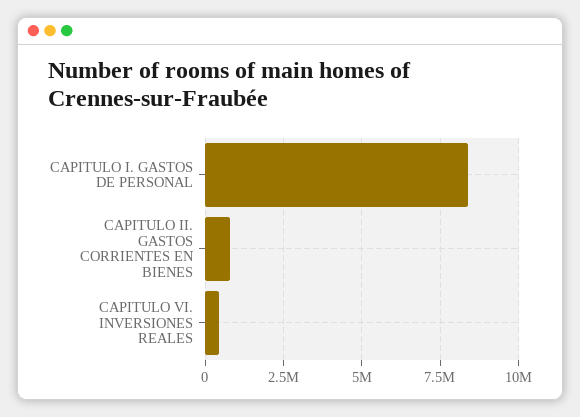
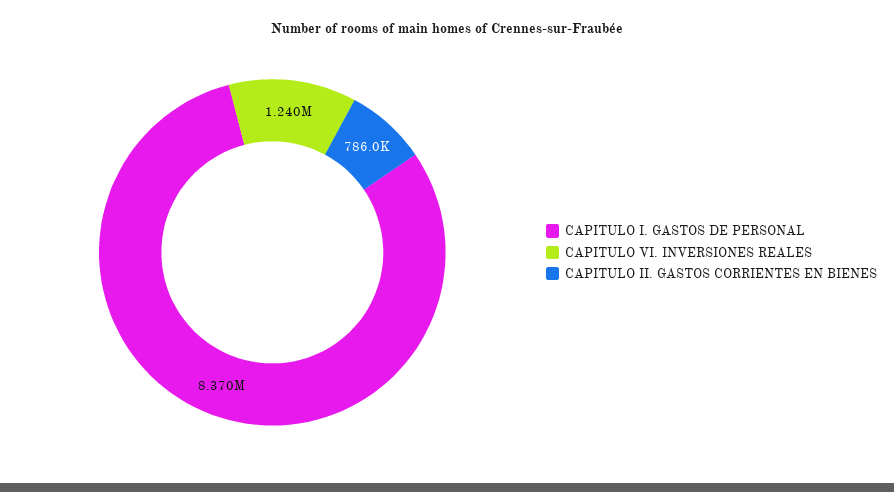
CAPITULO VI. INVERSIONES REALES: 500000 -> 1240000

